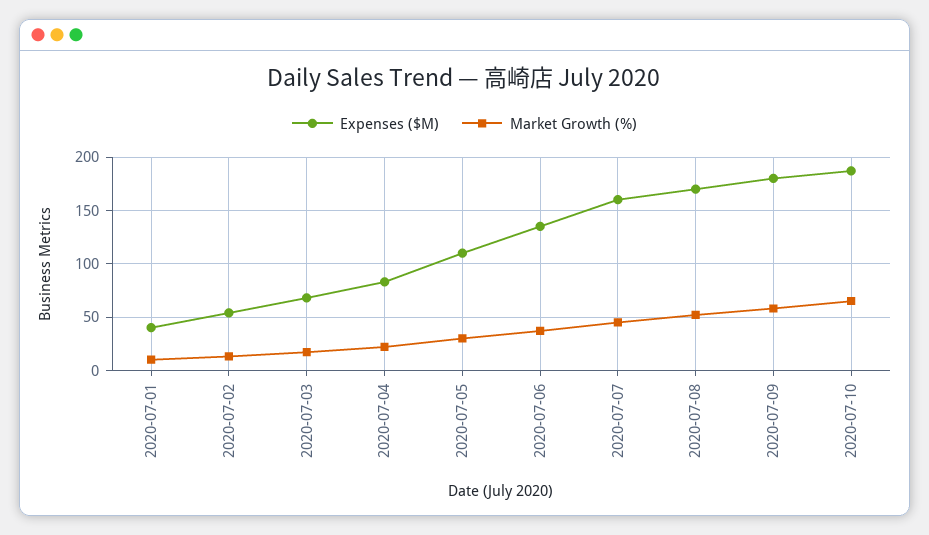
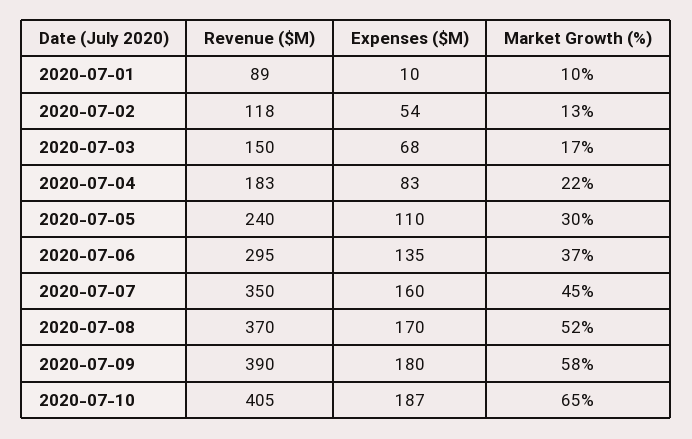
Expenses ($M), 2020-07-01: 40 -> 10
Revenue ($M), 2020-07-01: none -> 89
Revenue ($M), 2020-07-02: none -> 118
Revenue ($M), 2020-07-03: none -> 150
Revenue ($M), 2020-07-04: none -> 183
Revenue ($M), 2020-07-05: none -> 240
Revenue ($M), 2020-07-06: none -> 295
Revenue ($M), 2020-07-07: none -> 350
Revenue ($M), 2020-07-08: none -> 370
Revenue ($M), 2020-07-09: none -> 390
Revenue ($M), 2020-07-10: none -> 405

